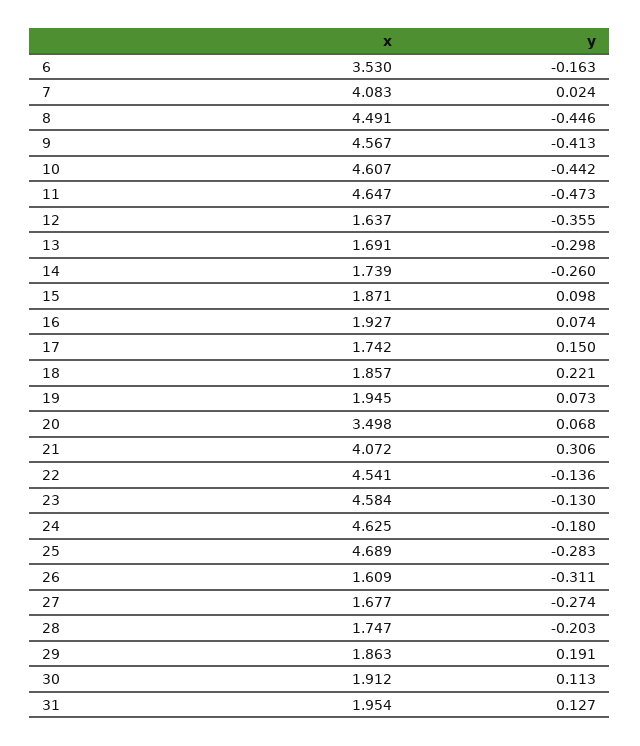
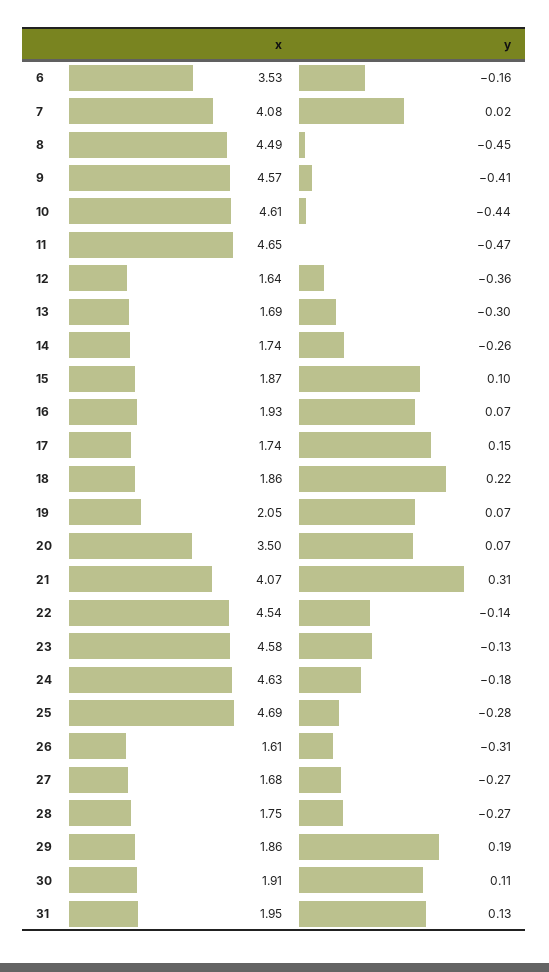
x, 19: 1.945 -> 2.05
y, 28: -0.203 -> -0.27

